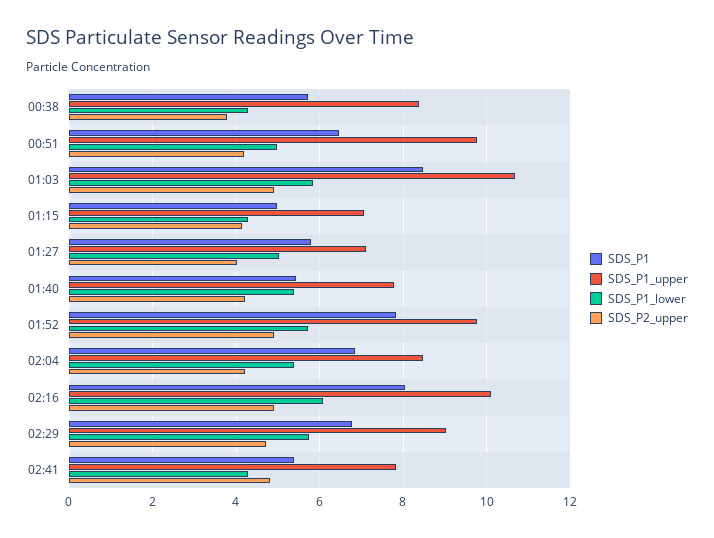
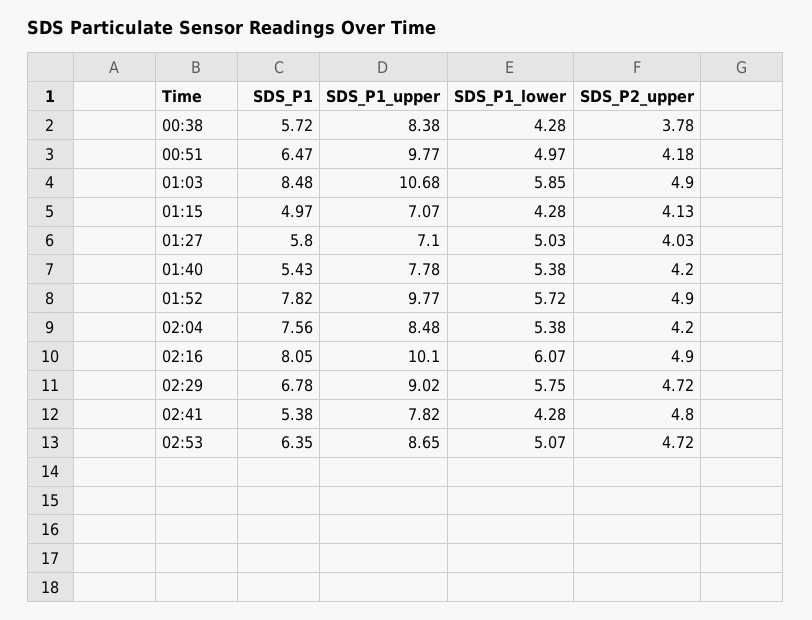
SDS_P1, 02:04: 6.8 -> 7.56
SDS_P1, 02:53: none -> 6.35
SDS_P1_upper, 02:53: none -> 8.65
SDS_P1_lower, 02:53: none -> 5.07
SDS_P2_upper, 02:53: none -> 4.72

